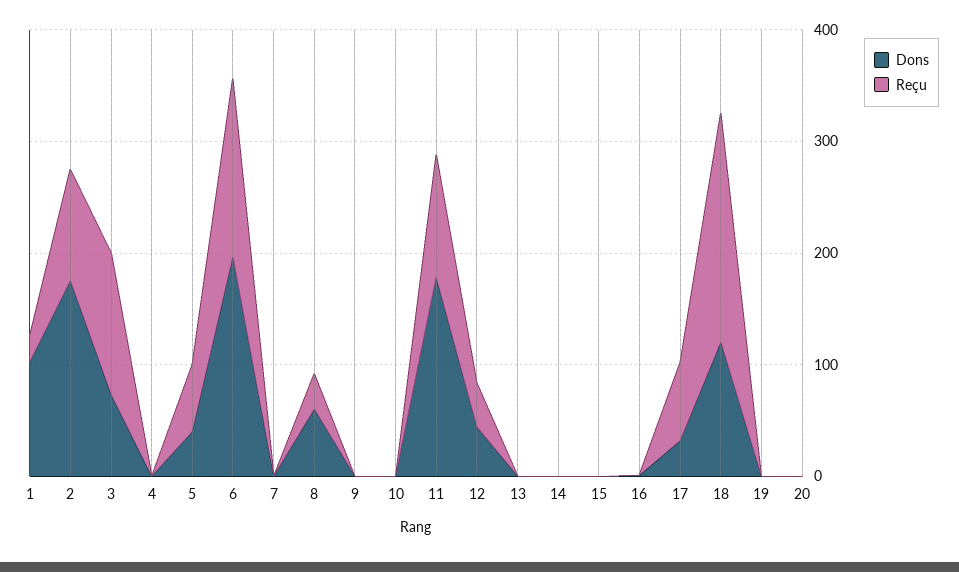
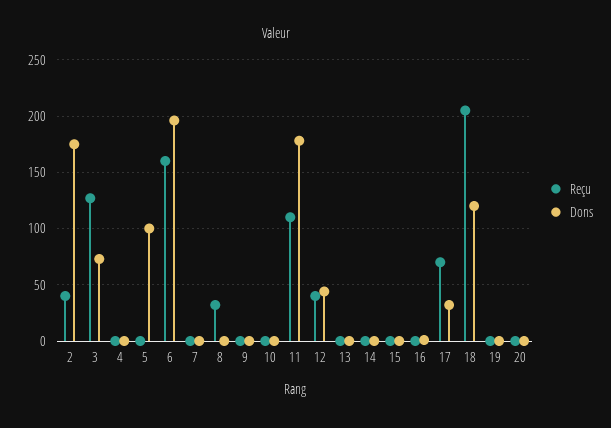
Dons, 1: 100 -> none
Reçu, 1: 20 -> none
Reçu, 2: 100 -> 40
Dons, 5: 40 -> 100
Reçu, 5: 60 -> 0
Dons, 8: 60 -> 0

